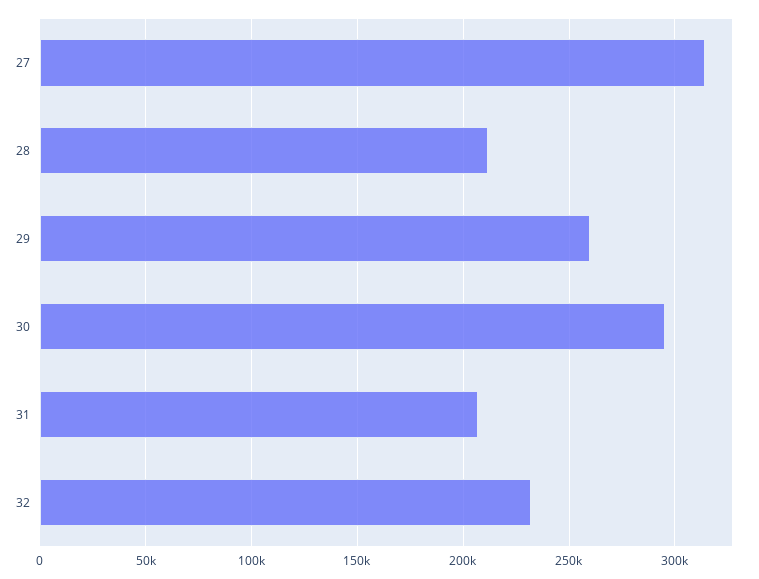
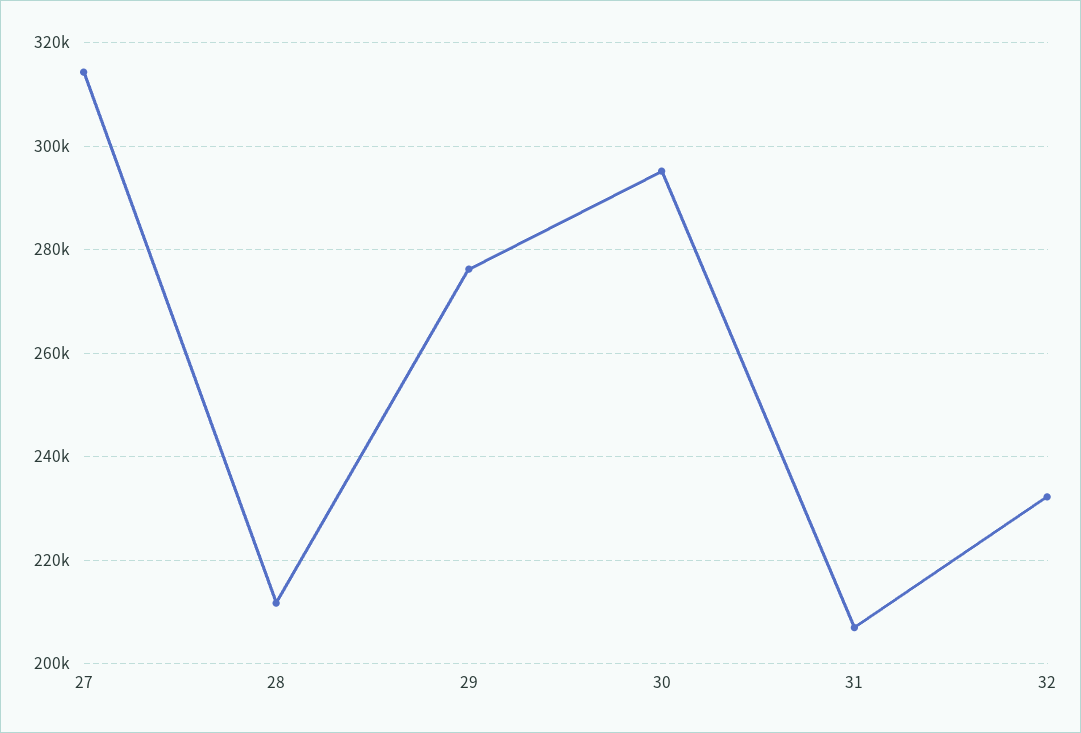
29: 260000 -> 276000

